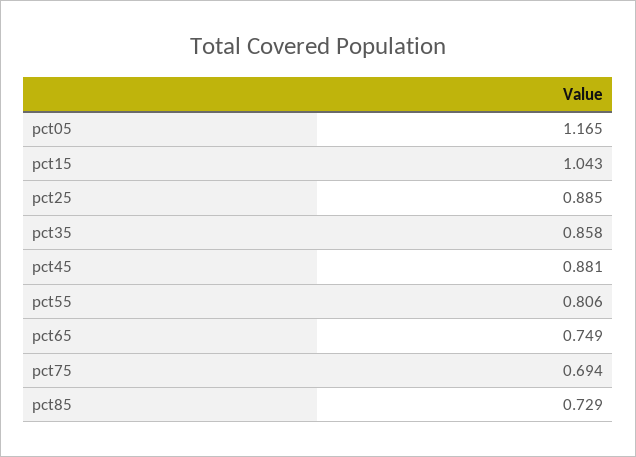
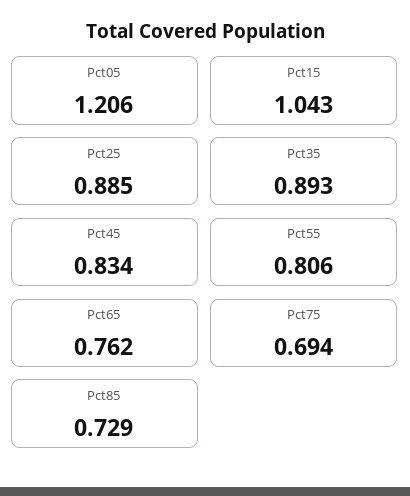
pct05: 1.165 -> 1.206
pct35: 0.858 -> 0.893
pct45: 0.881 -> 0.834
pct65: 0.749 -> 0.762

